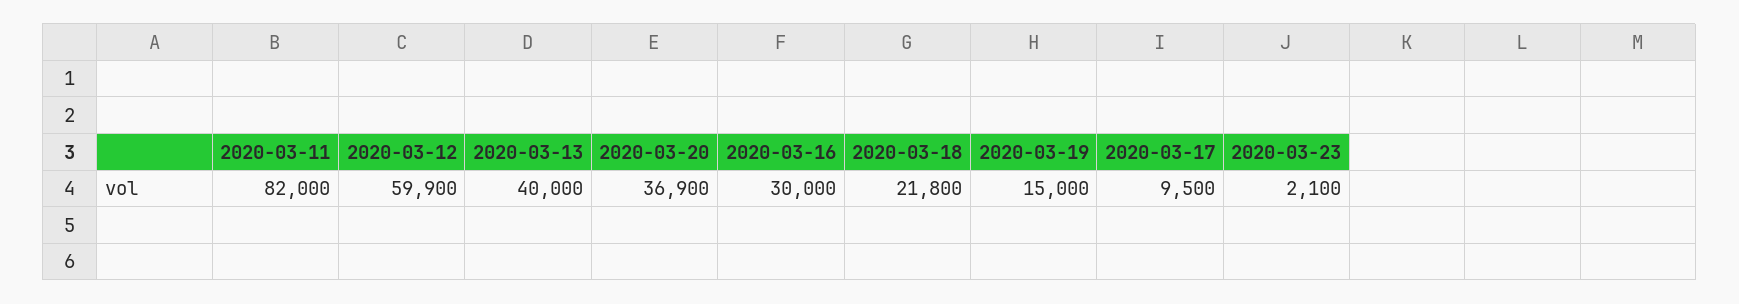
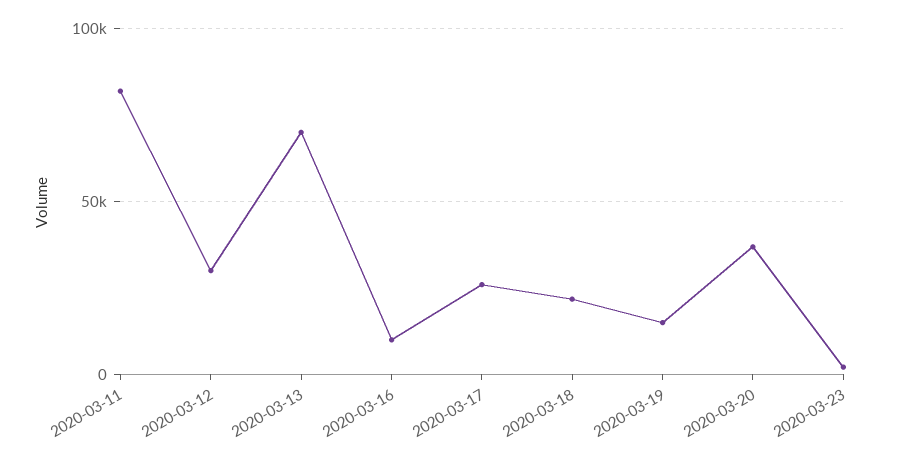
2020-03-12: 59900 -> 30000
2020-03-13: 40000 -> 70000
2020-03-16: 30000 -> 10000
2020-03-17: 9500 -> 25000

